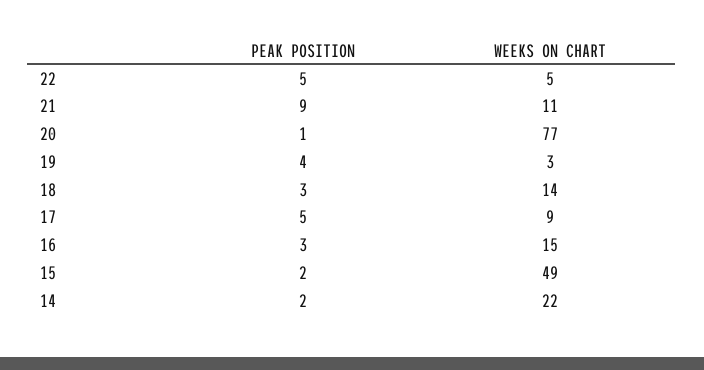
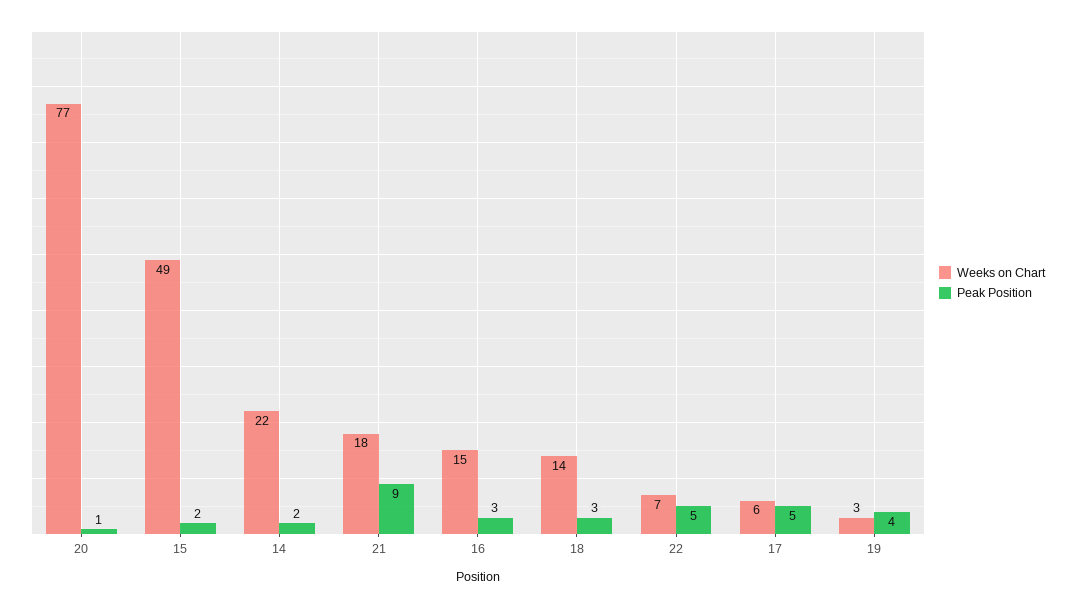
WEEKS ON CHART, 22: 5 -> 7
WEEKS ON CHART, 21: 11 -> 18
WEEKS ON CHART, 17: 9 -> 6

